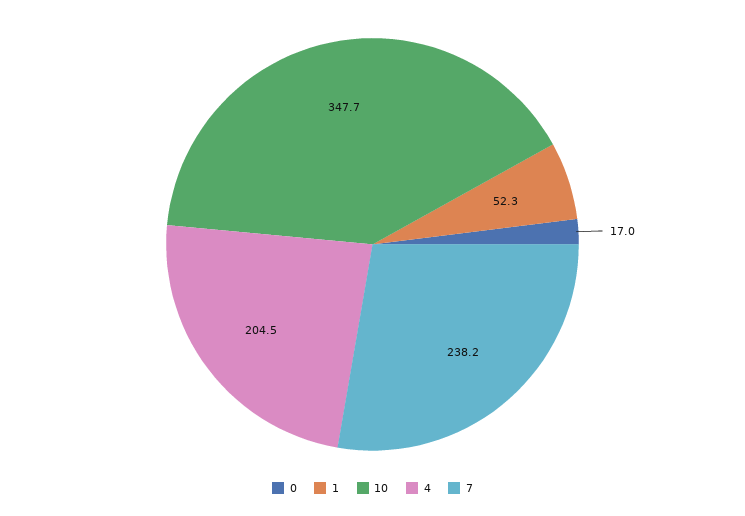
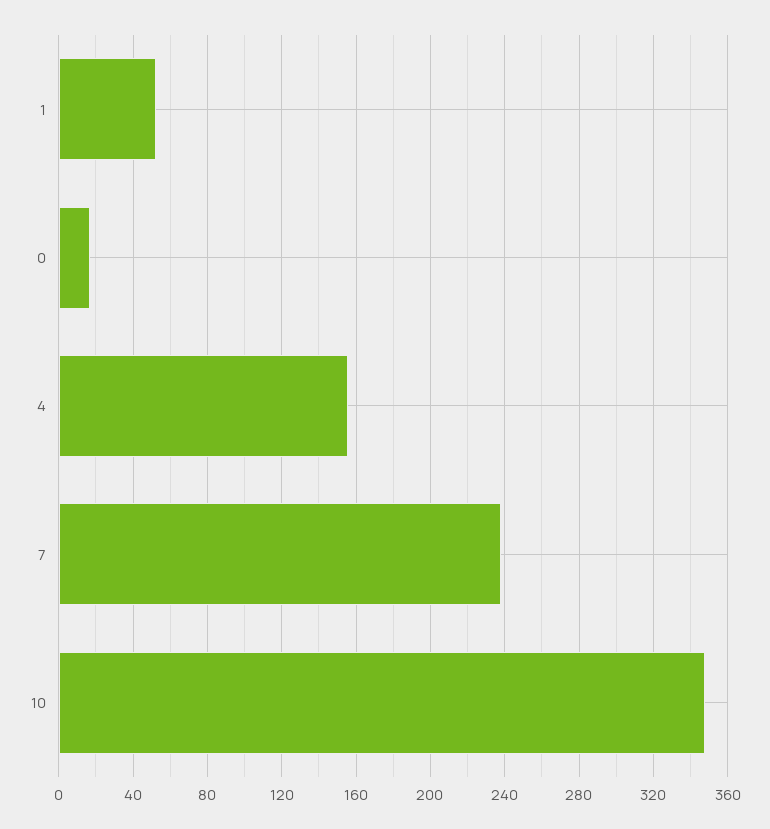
4: 204.5 -> 155

